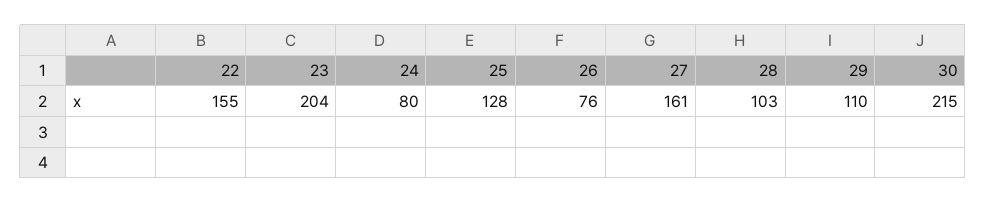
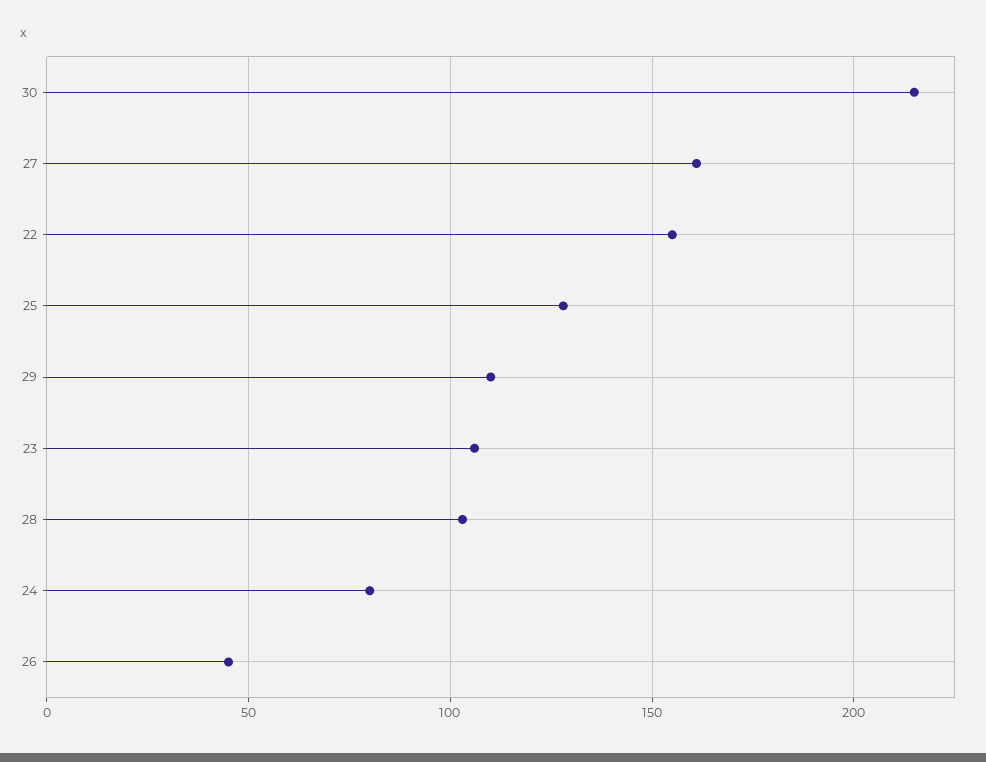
23: 204 -> 105
26: 76 -> 45

